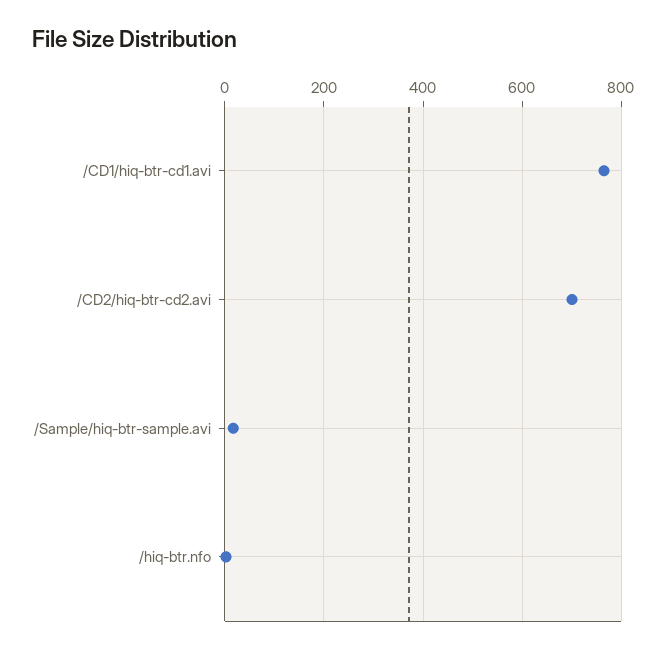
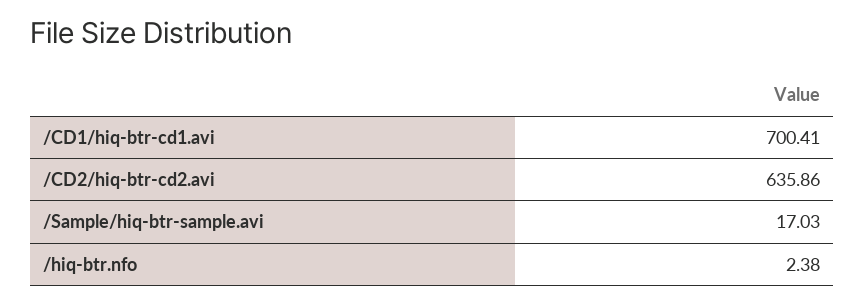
/CD1/hiq-btr-cd1.avi: 760 -> 700.41
/CD2/hiq-btr-cd2.avi: 700 -> 635.86

